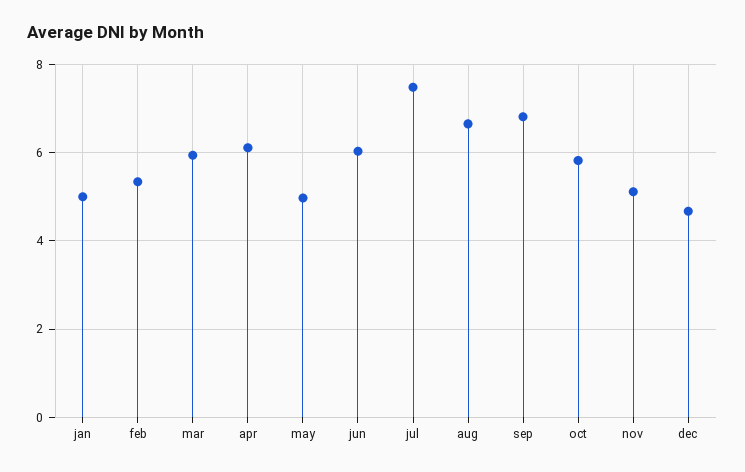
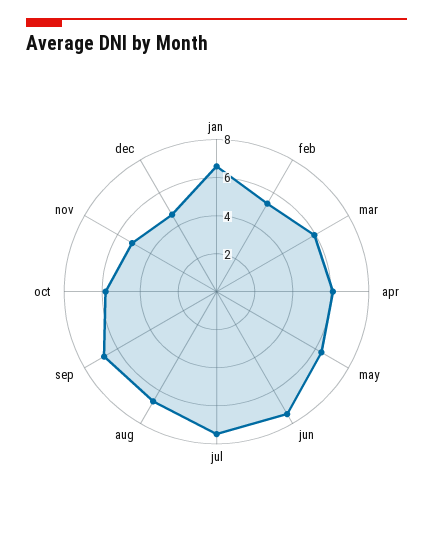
jan: 5 -> 6.5
may: 5 -> 6.5
jun: 6 -> 7.5

